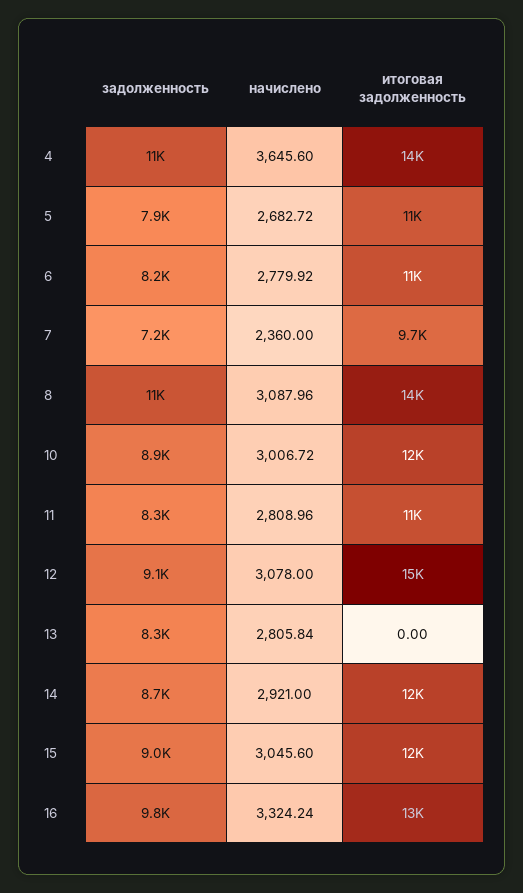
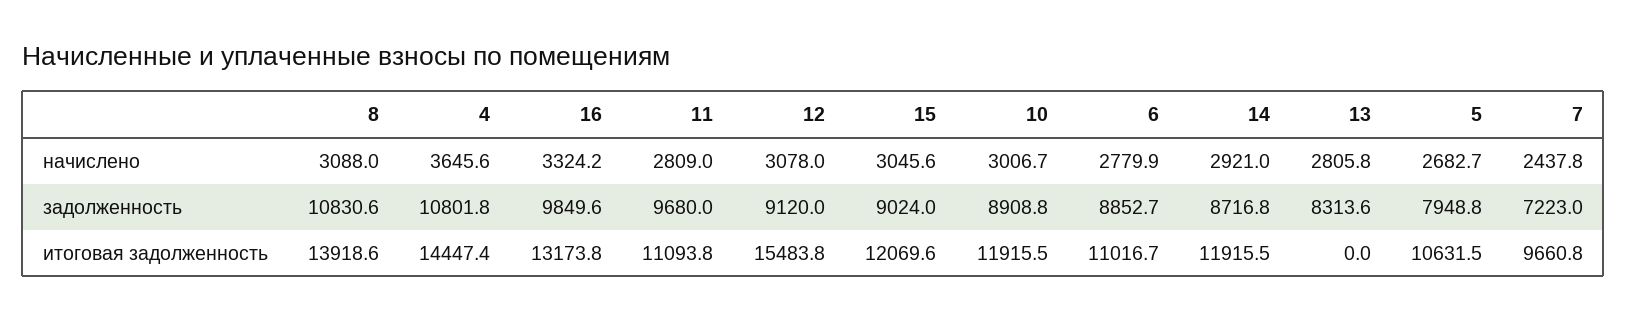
задолженность, 6: 8200 -> 8852.7
начислено, 7: 2360 -> 2437.8
задолженность, 11: 8300 -> 9680

